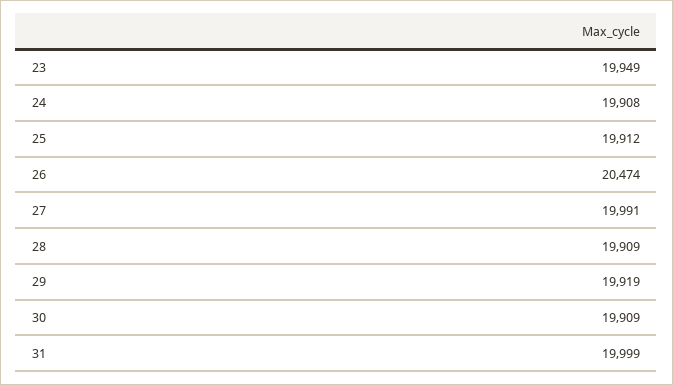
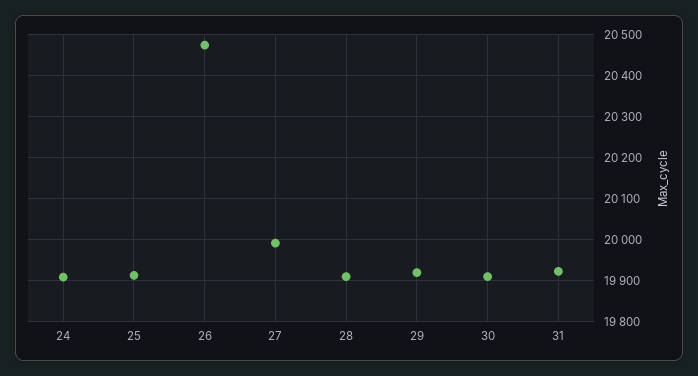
23: 19949 -> none
31: 19999 -> 19920

